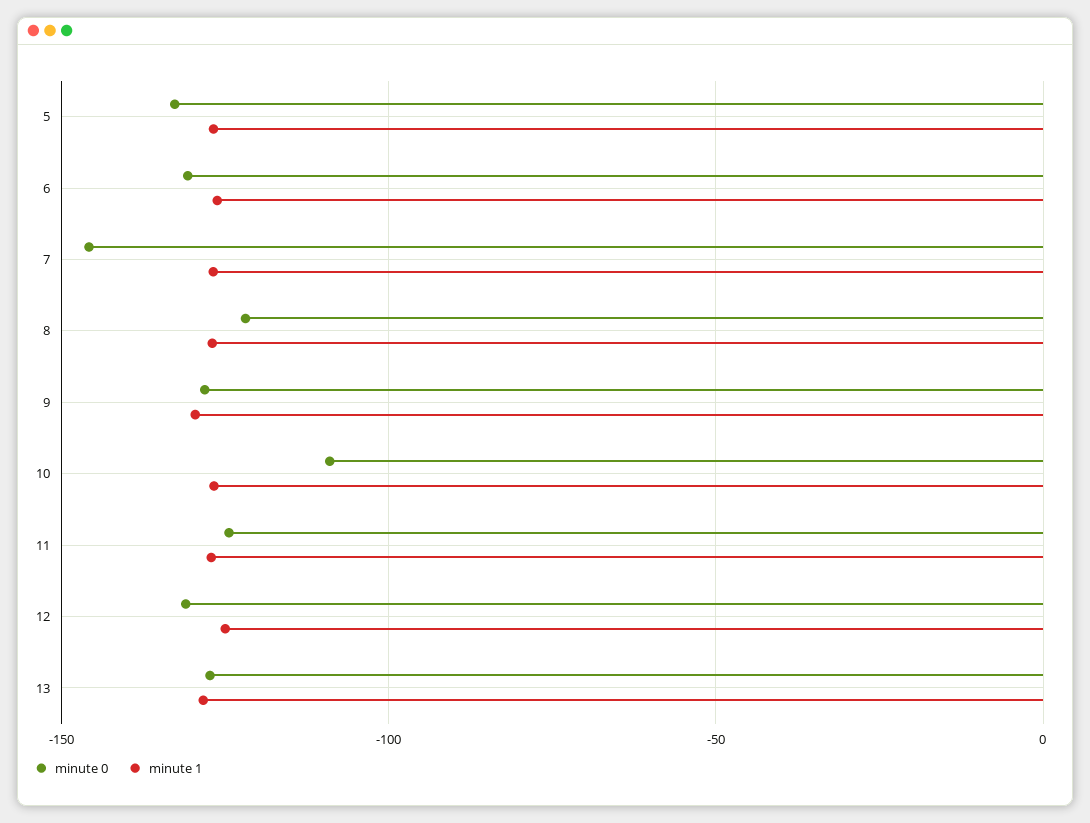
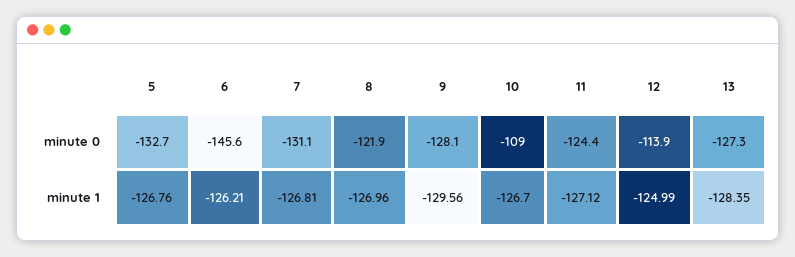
minute 0, 6: -130 -> -145.6
minute 0, 7: -145 -> -131.1
minute 0, 12: -130 -> -113.9

